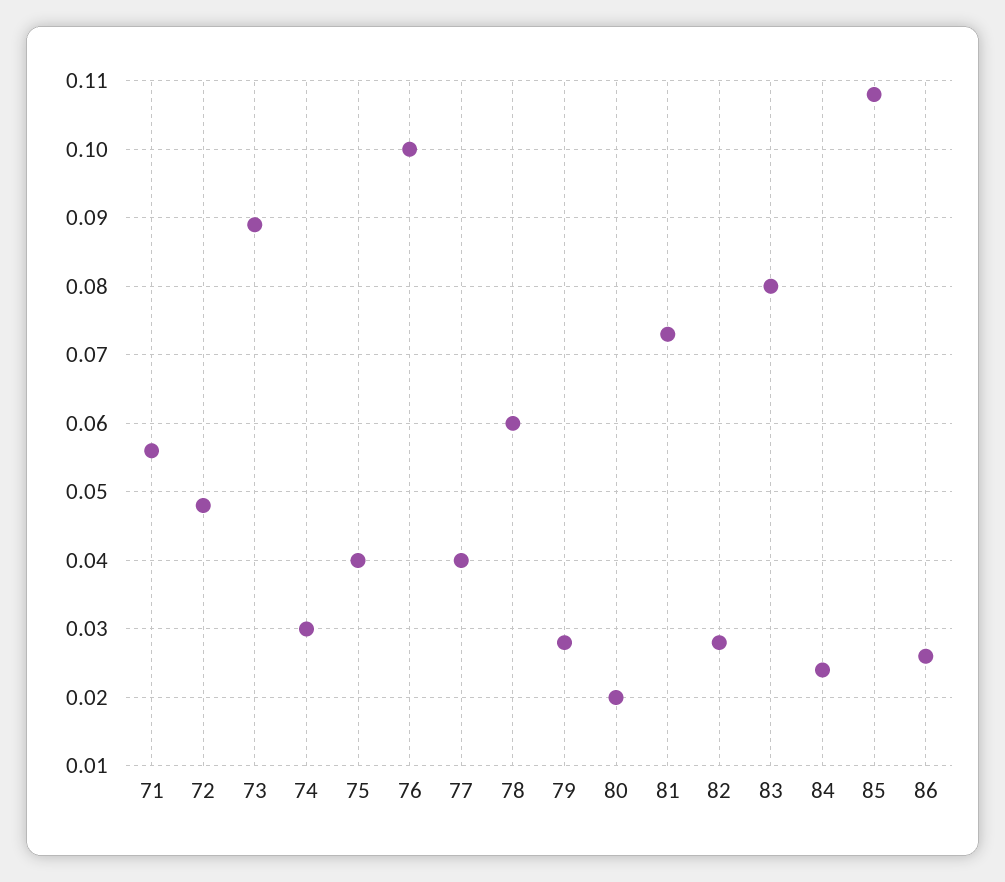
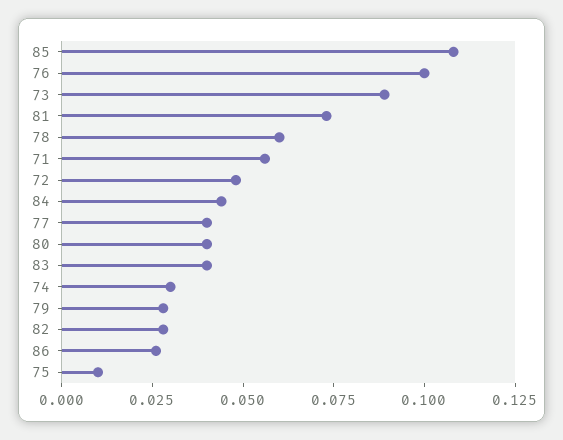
75: 0.04 -> 0.01
80: 0.02 -> 0.04
83: 0.08 -> 0.04
84: 0.024 -> 0.045

